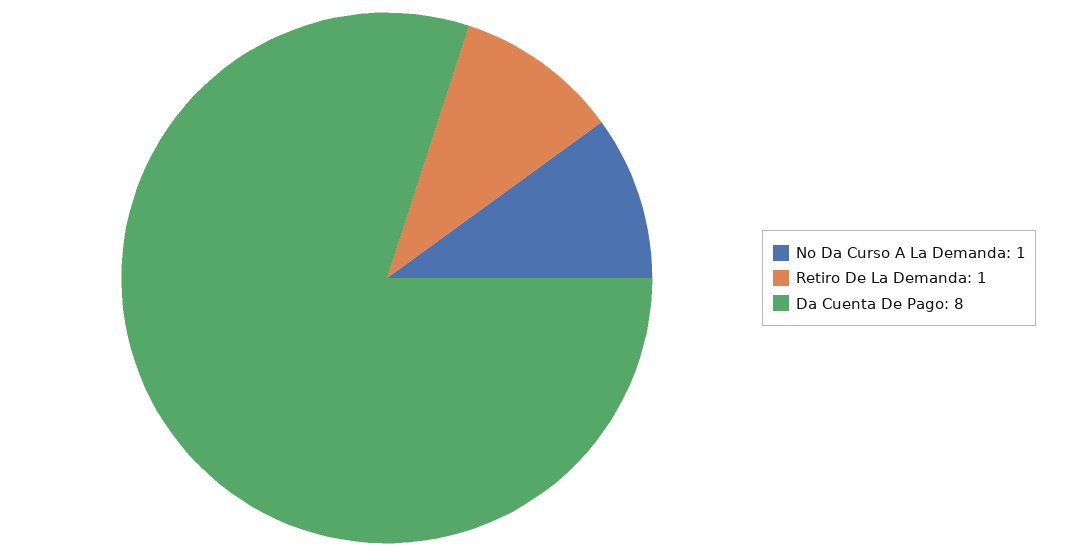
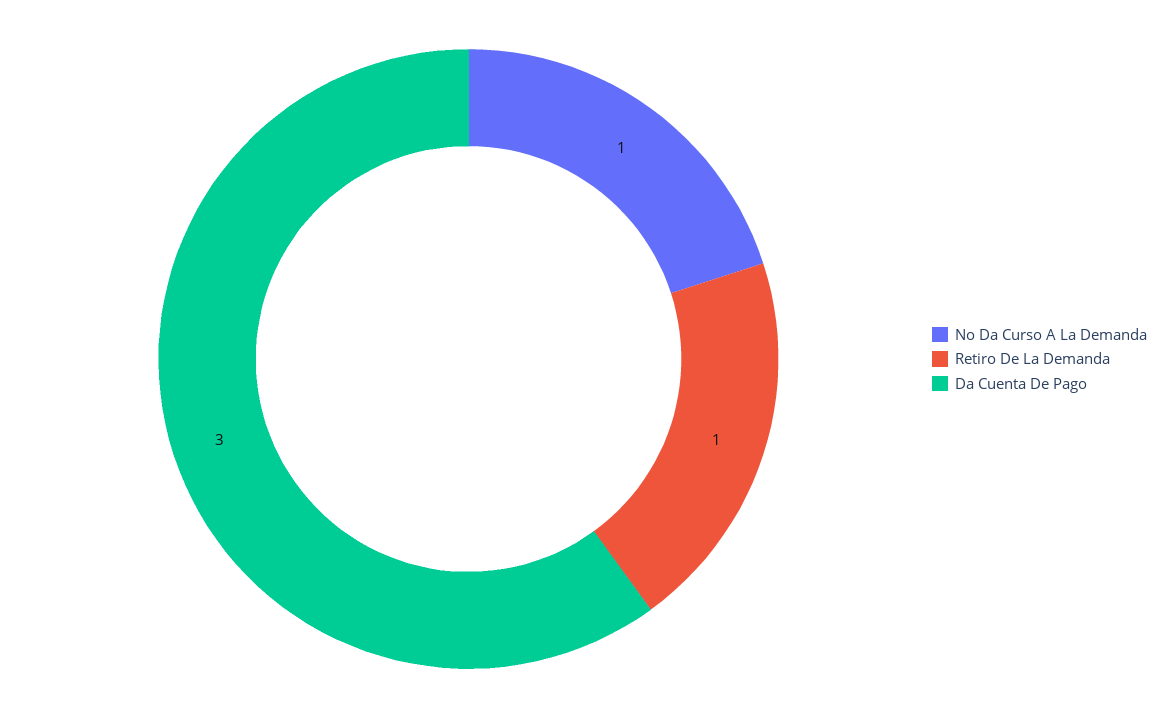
Da Cuenta De Pago: 8 -> 3

